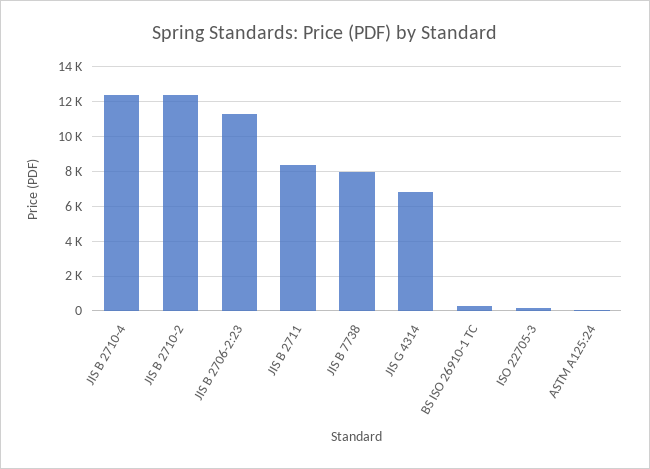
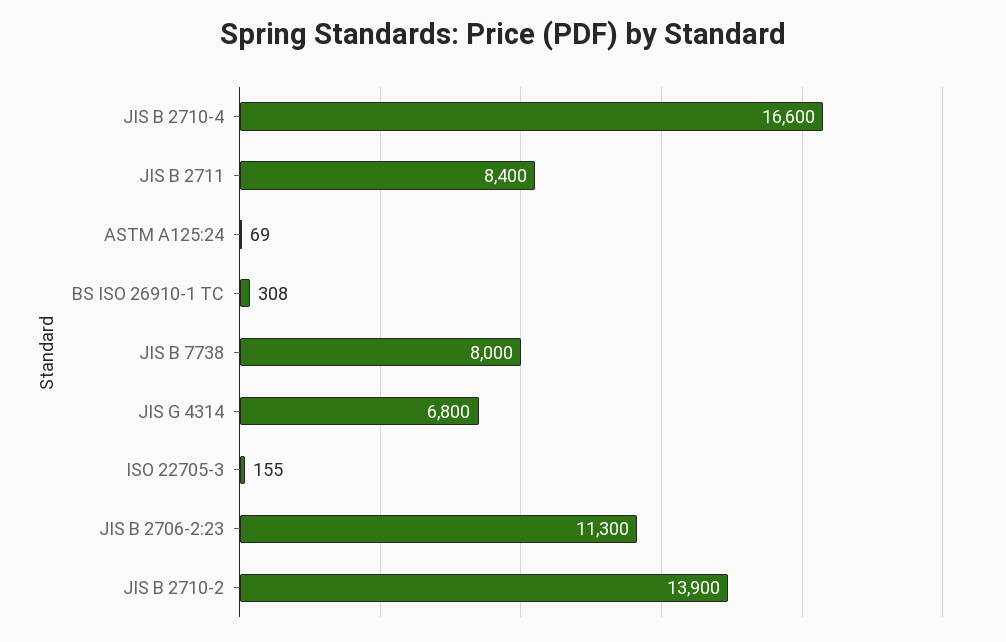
JIS B 2710-4: 12500 -> 16600
JIS B 2710-2: 12500 -> 13900

